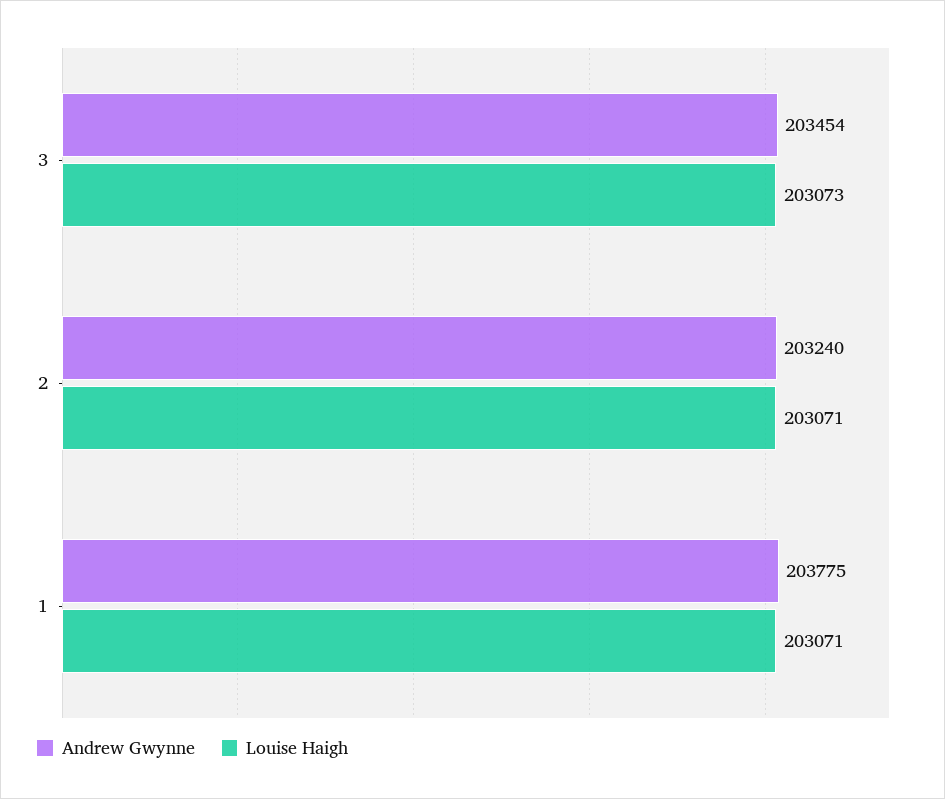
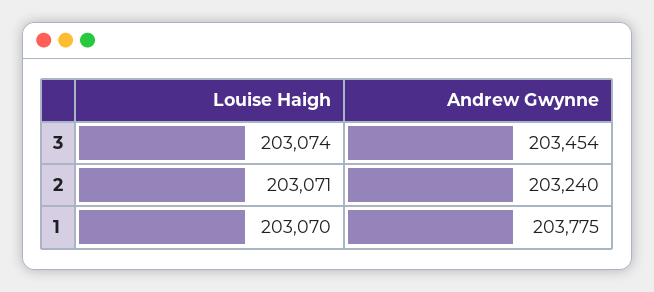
Louise Haigh, 3: 203073 -> 203074
Louise Haigh, 1: 203071 -> 203070

